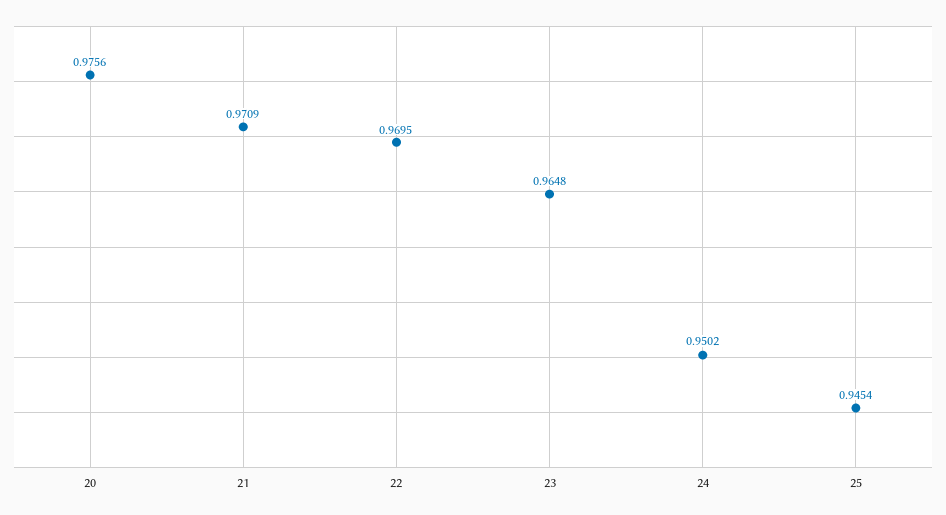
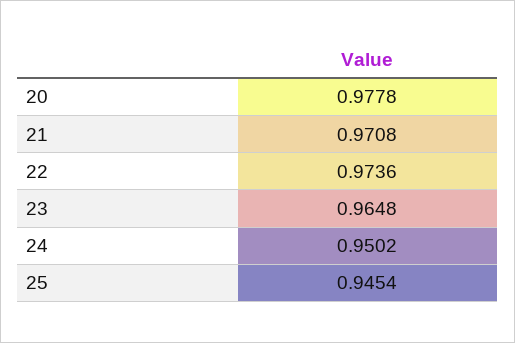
20: 0.9756 -> 0.9778
21: 0.9709 -> 0.9708
22: 0.9695 -> 0.9736

